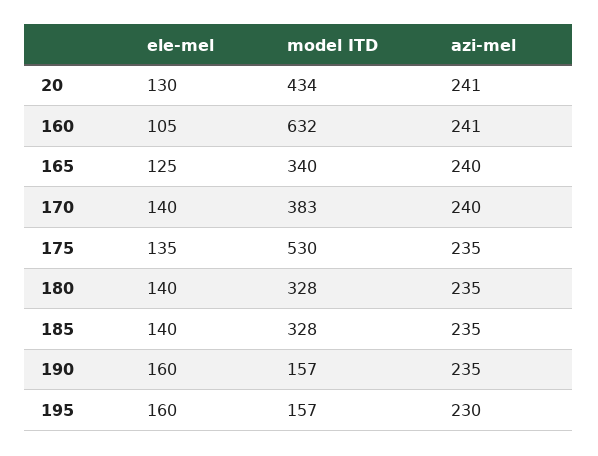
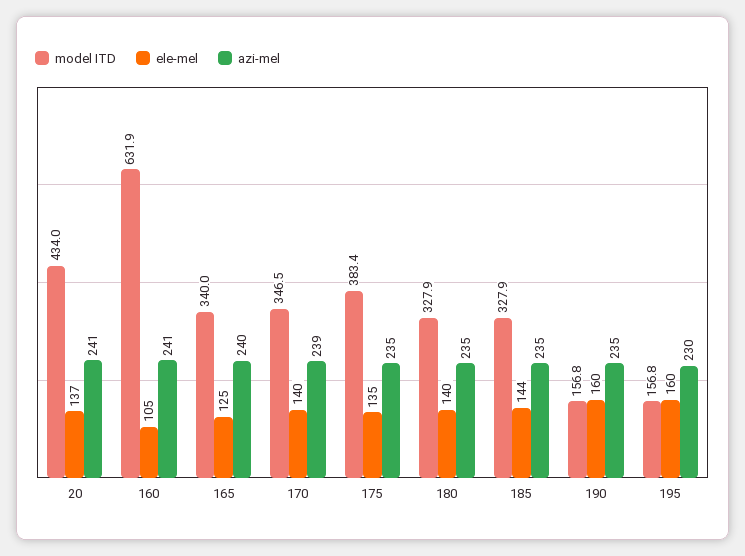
ele-mel, 20: 130 -> 137
model ITD, 170: 383 -> 346.5
azi-mel, 170: 240 -> 239
model ITD, 175: 530 -> 383.4
ele-mel, 185: 140 -> 144

